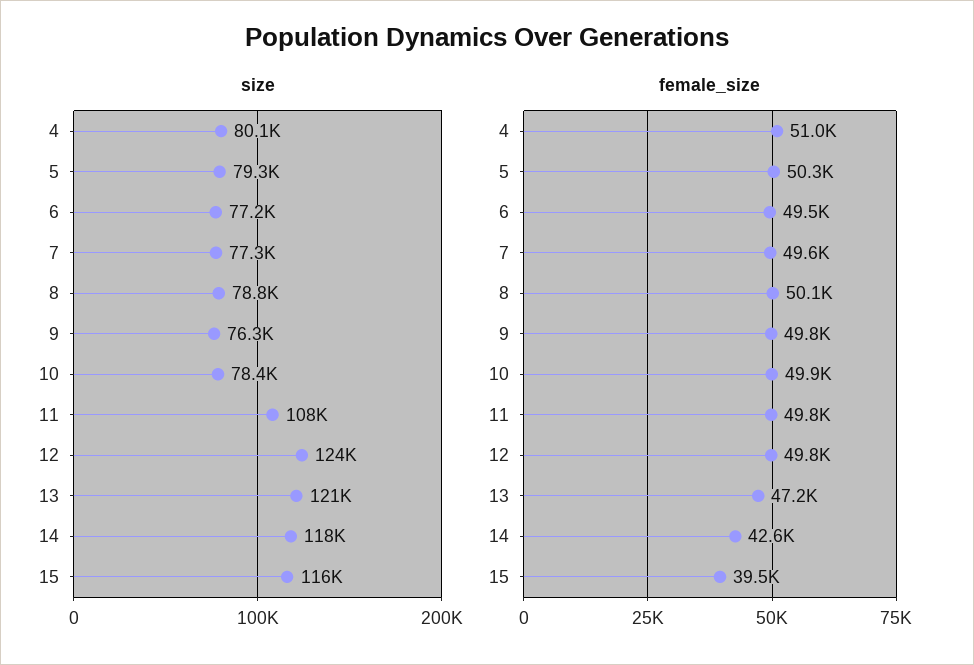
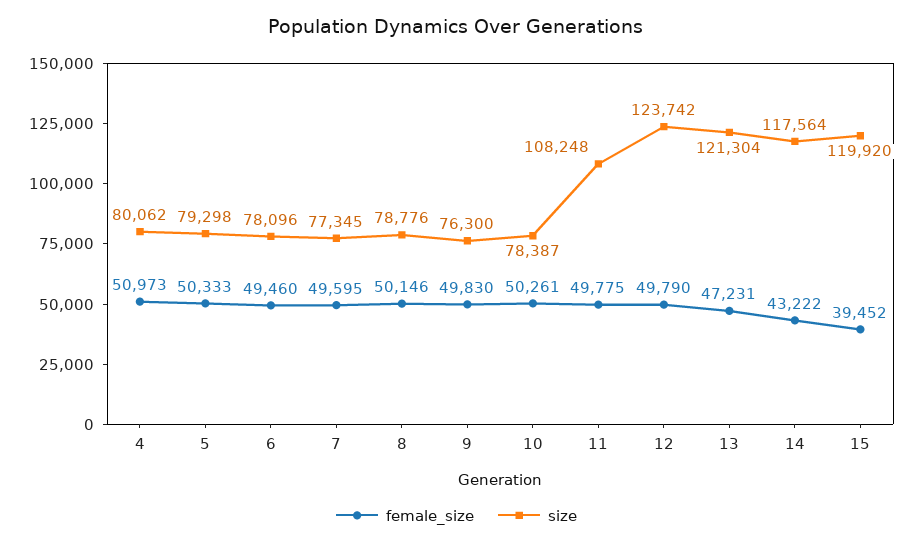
size, 6: 77200 -> 78096
size, 15: 116000 -> 119920
female_size, 10: 49900 -> 50261
female_size, 14: 42600 -> 43222

